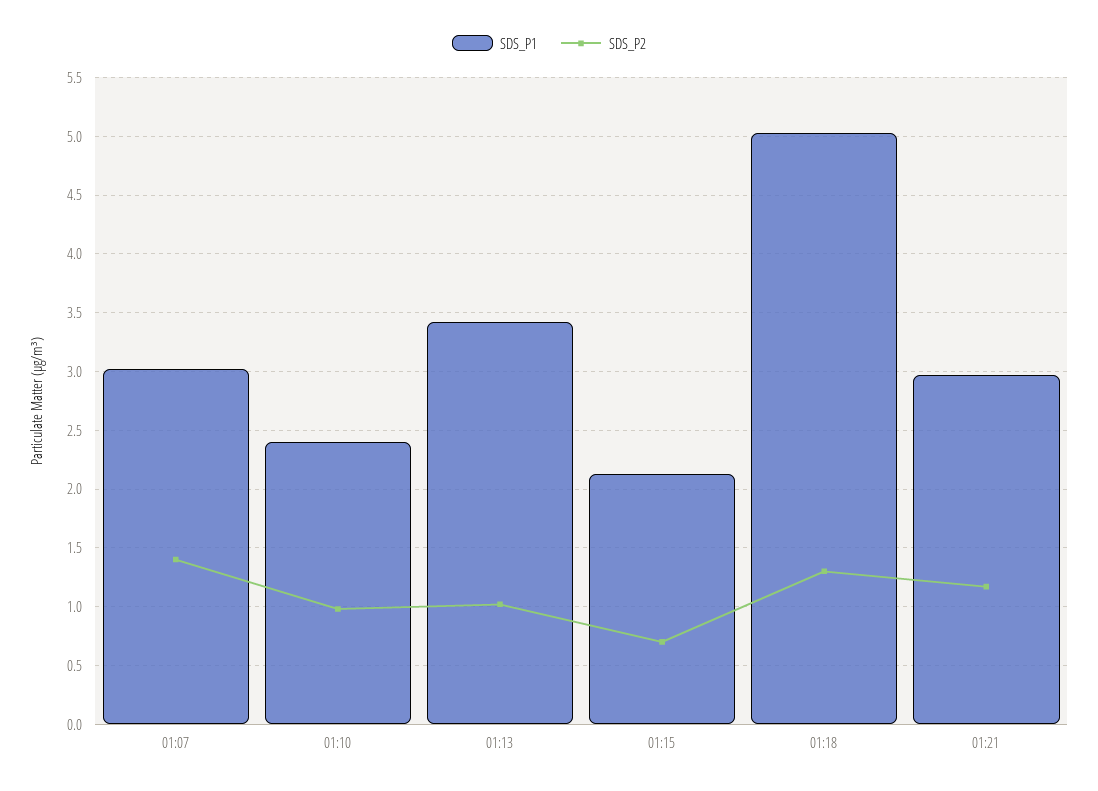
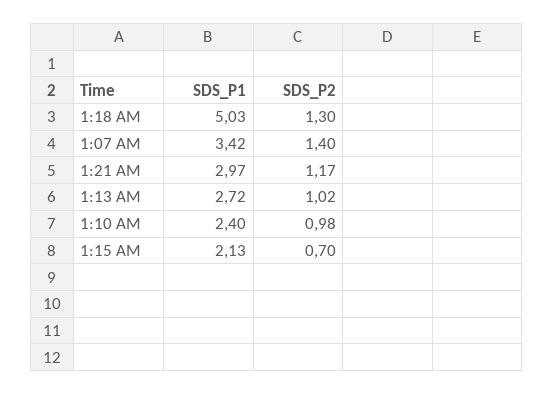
SDS_P1, 01:07: 3 -> 3.42
SDS_P1, 01:13: 3.4 -> 2.72

